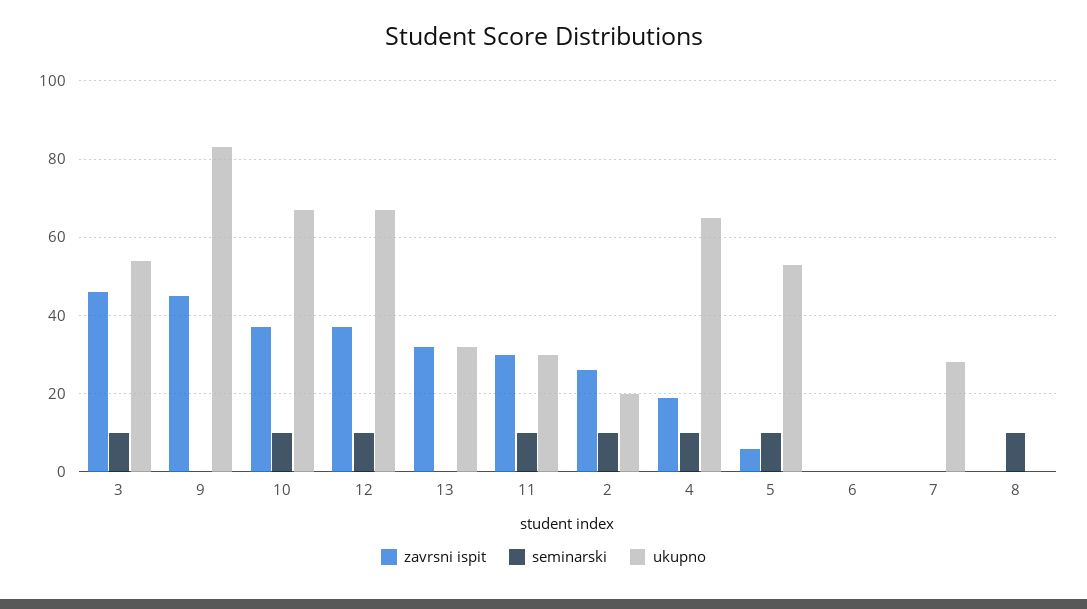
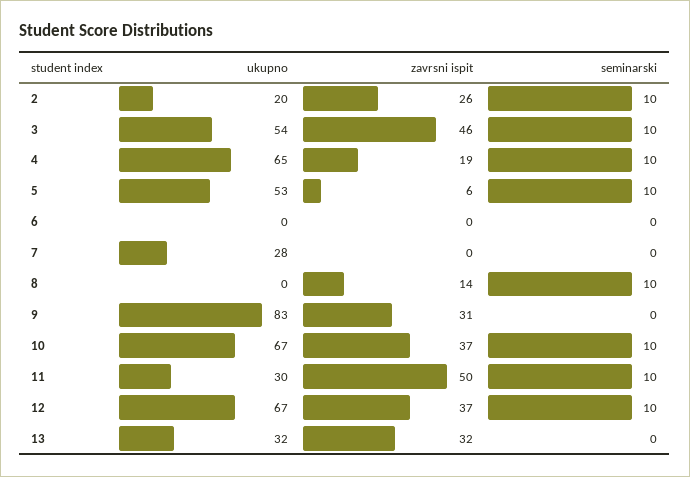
zavrsni ispit, 9: 45 -> 31
zavrsni ispit, 11: 30 -> 50
zavrsni ispit, 8: 0 -> 14

